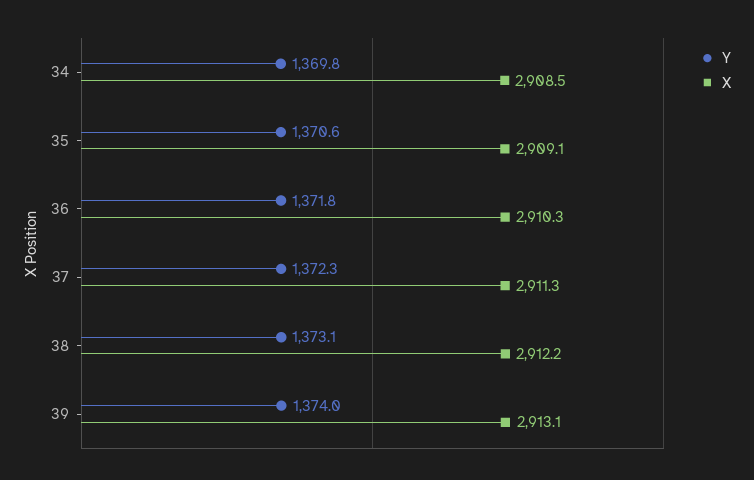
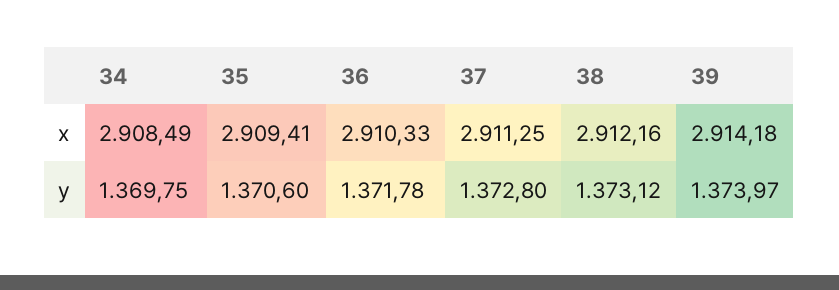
X, 35: 2909.1 -> 2909.41
Y, 37: 1372.3 -> 1372.8
X, 39: 2913.1 -> 2914.18

